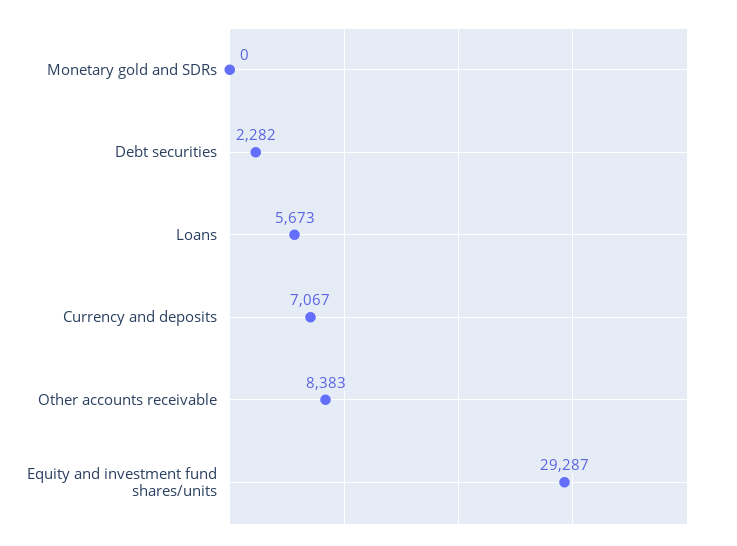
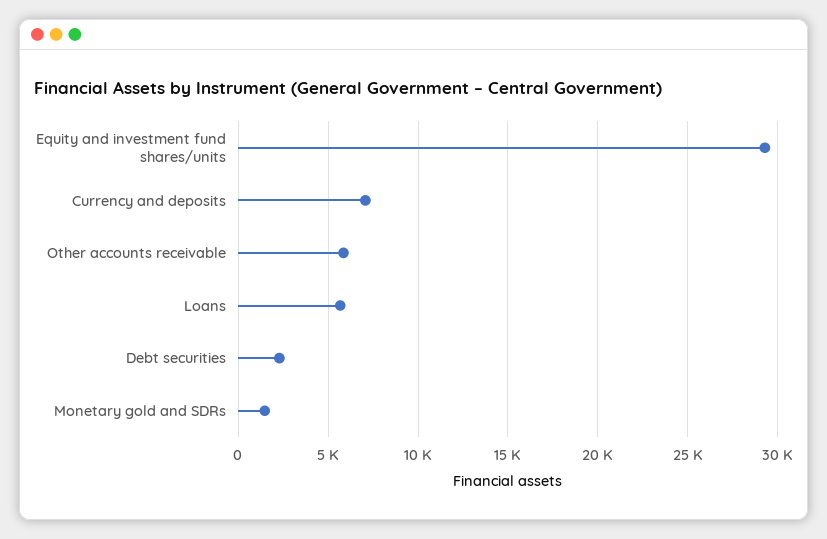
Monetary gold and SDRs: 0 -> 1500
Other accounts receivable: 8383 -> 6000

